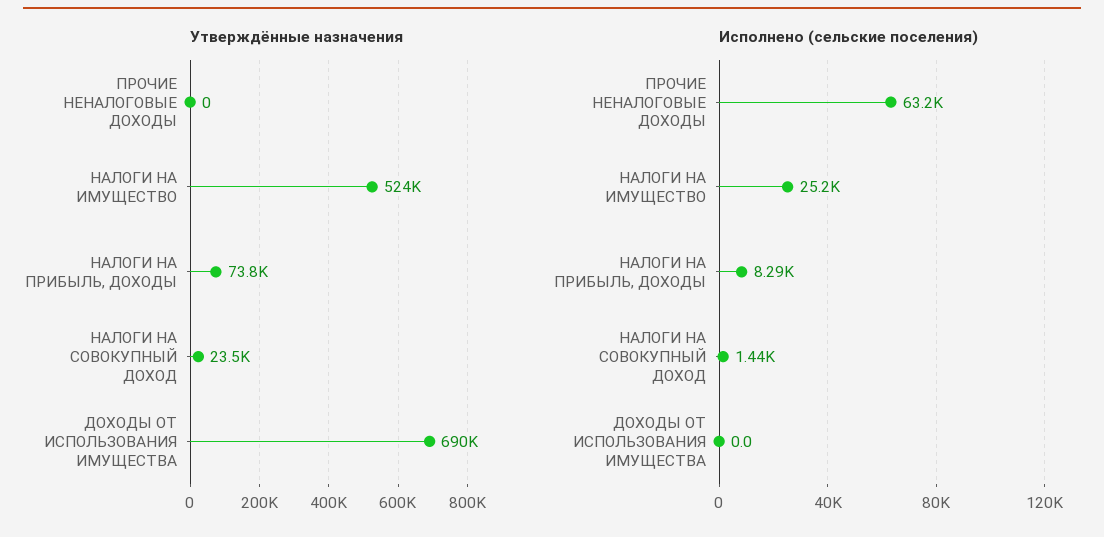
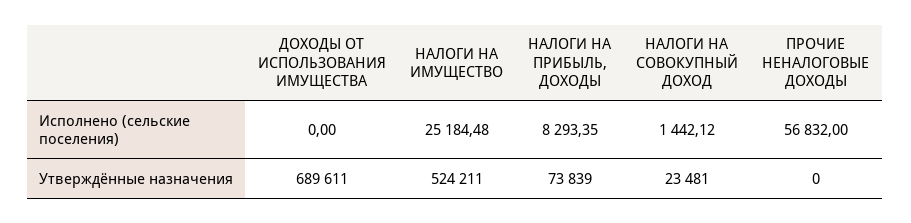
Исполнено (сельские поселения), ПРОЧИЕ НЕНАЛОГОВЫЕ ДОХОДЫ: 63200 -> 56832

